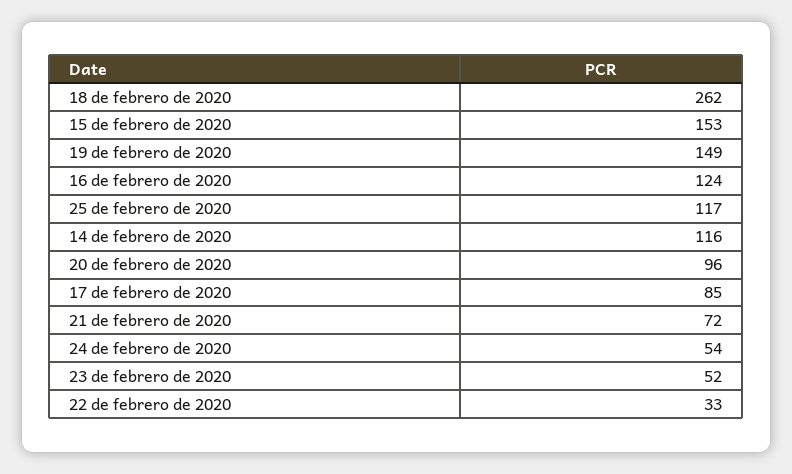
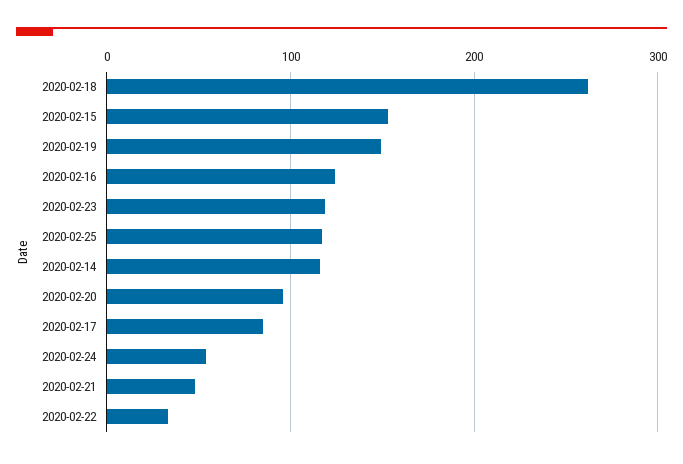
21 de febrero de 2020: 72 -> 50
23 de febrero de 2020: 52 -> 120

